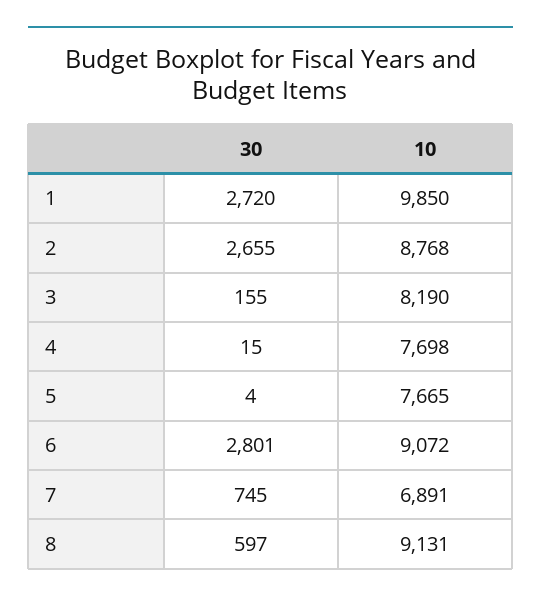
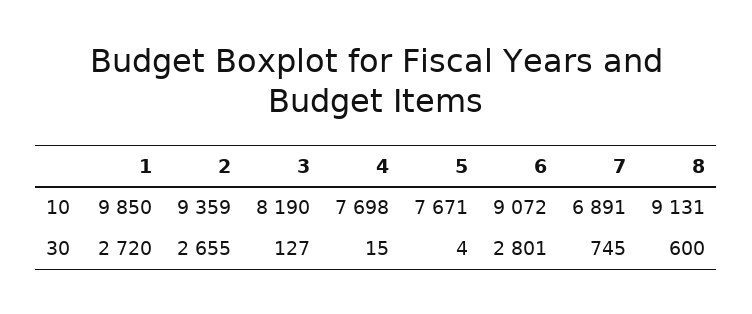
10, 2: 8768 -> 9359
30, 3: 155 -> 127
10, 5: 7665 -> 7671
30, 8: 597 -> 600

